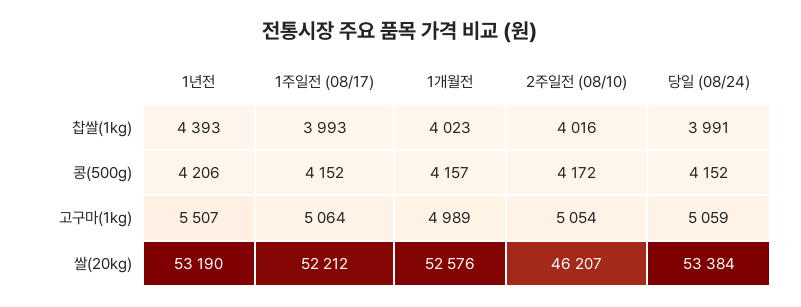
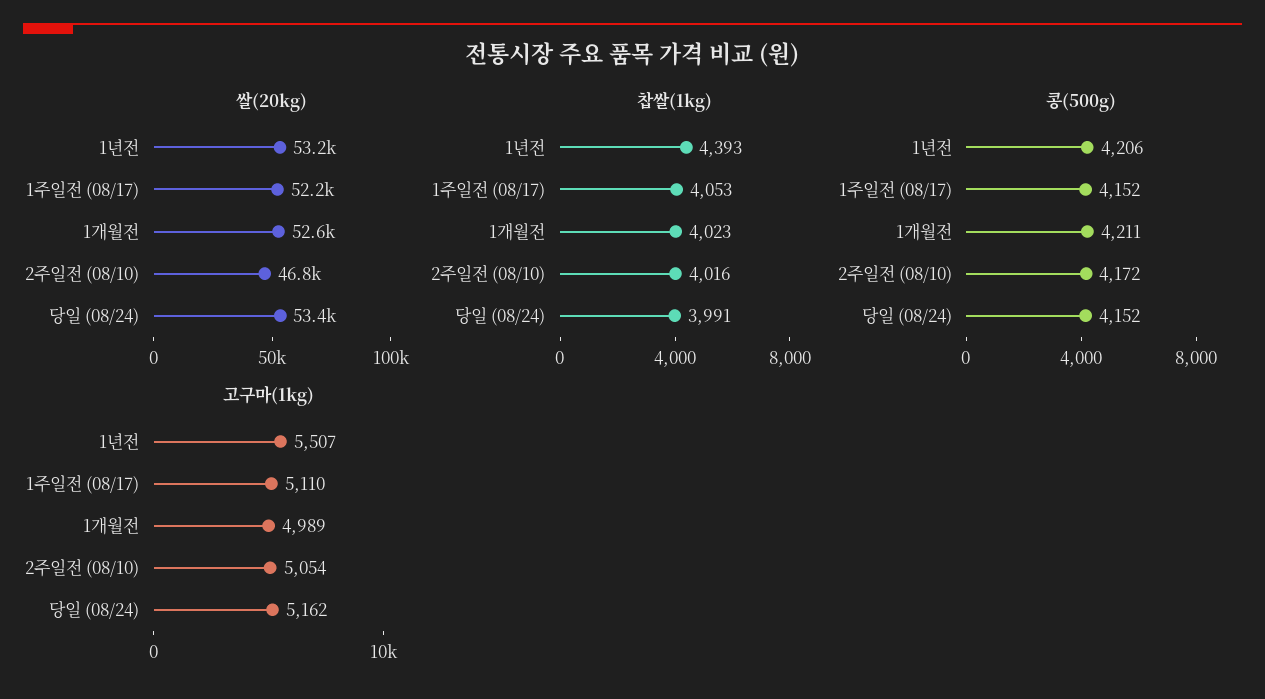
찹쌀(1kg), 1주일전 (08/17): 3993 -> 4053
콩(500g), 1개월전: 4157 -> 4211
고구마(1kg), 1주일전 (08/17): 5064 -> 5110
고구마(1kg), 당일 (08/24): 5059 -> 5162
쌀(20kg), 2주일전 (08/10): 46207 -> 46800

